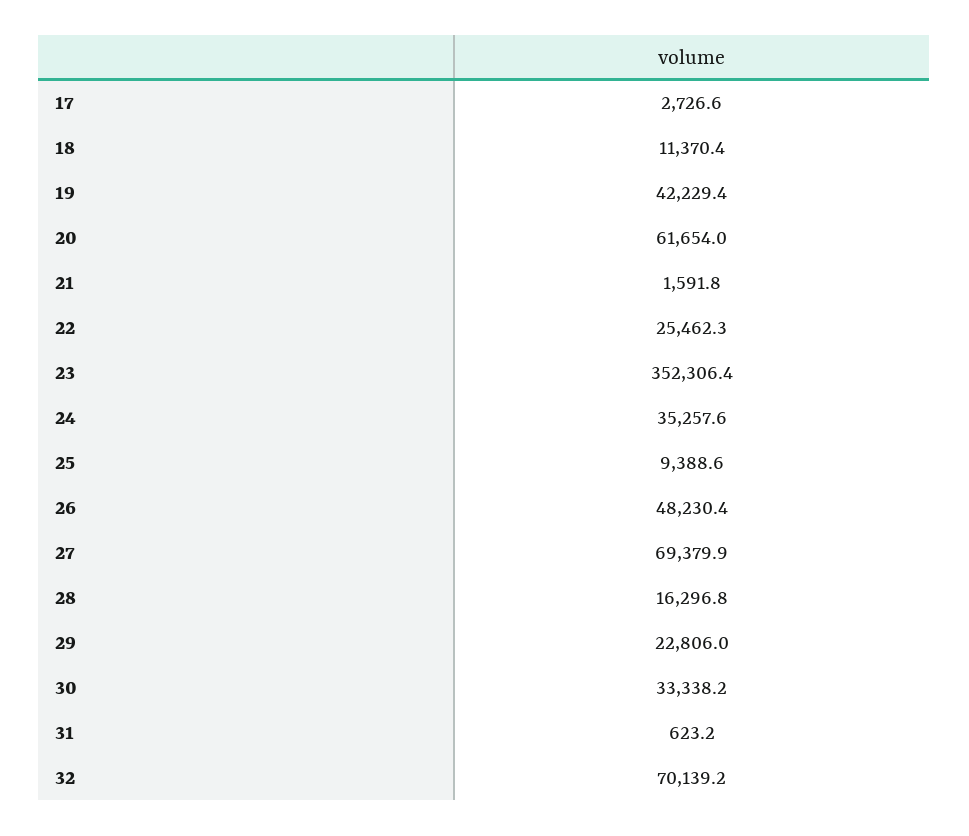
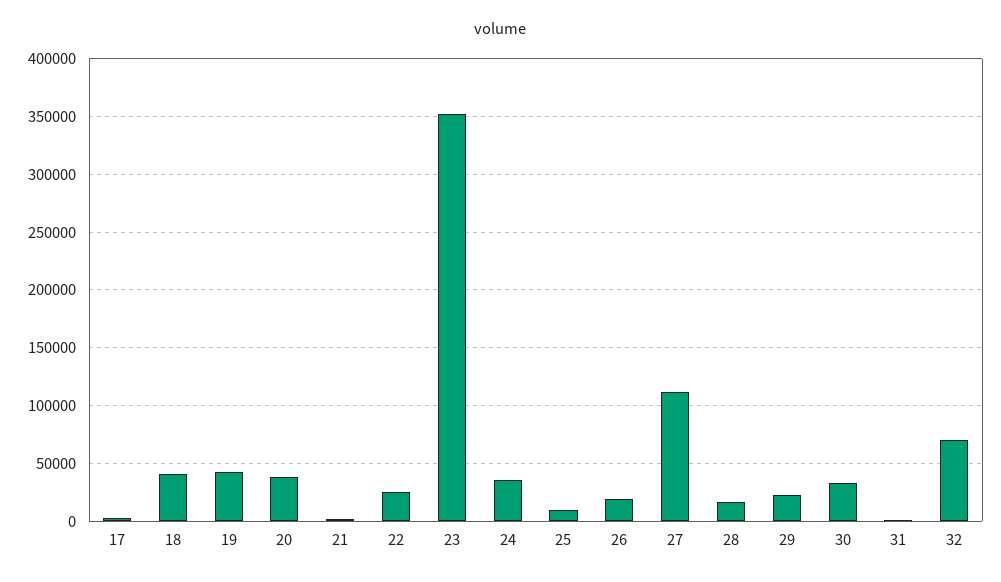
18: 11370.4 -> 40000
20: 61654 -> 40000
26: 48230.4 -> 20000
27: 69379.9 -> 110000

